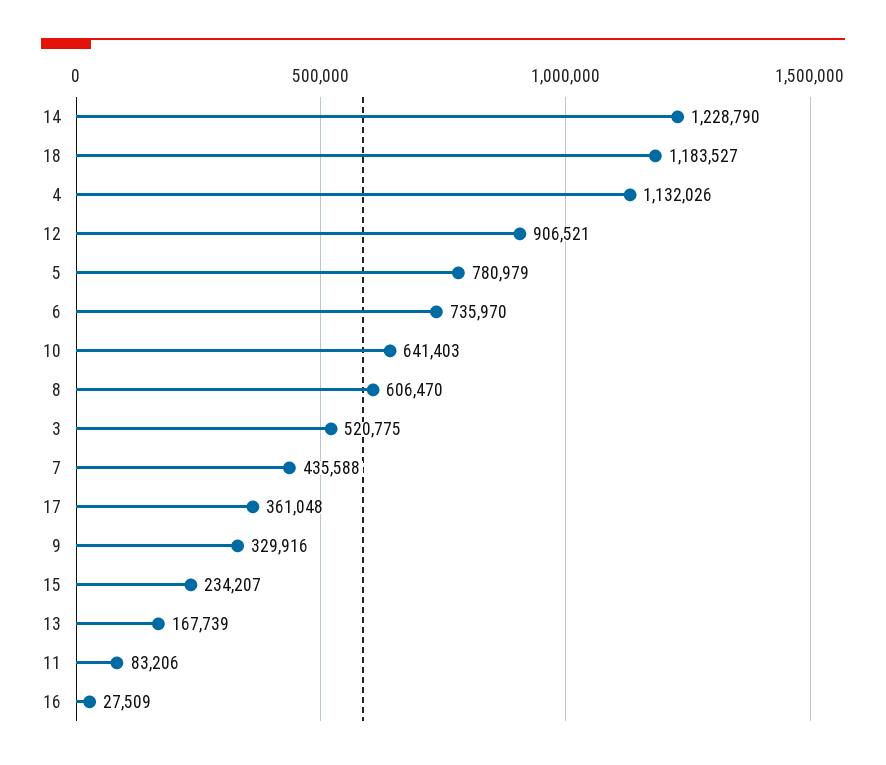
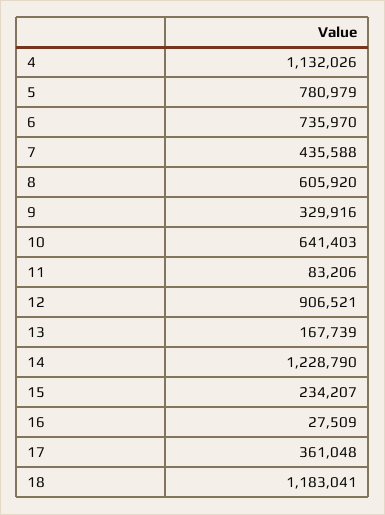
18: 1183527 -> 1183041
8: 606470 -> 605920
3: 520775 -> none

